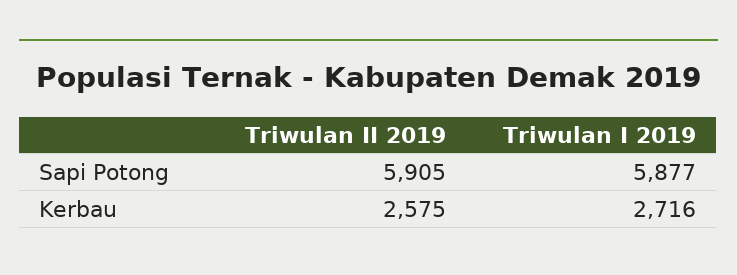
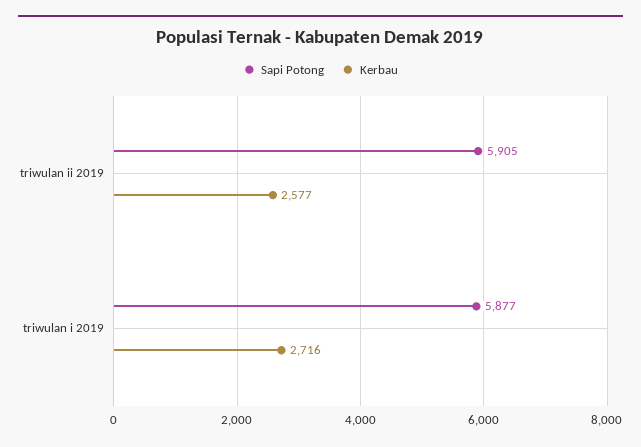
Kerbau, Triwulan II 2019: 2575 -> 2577

